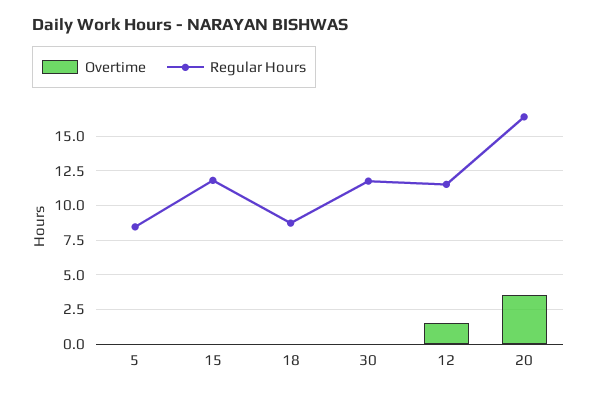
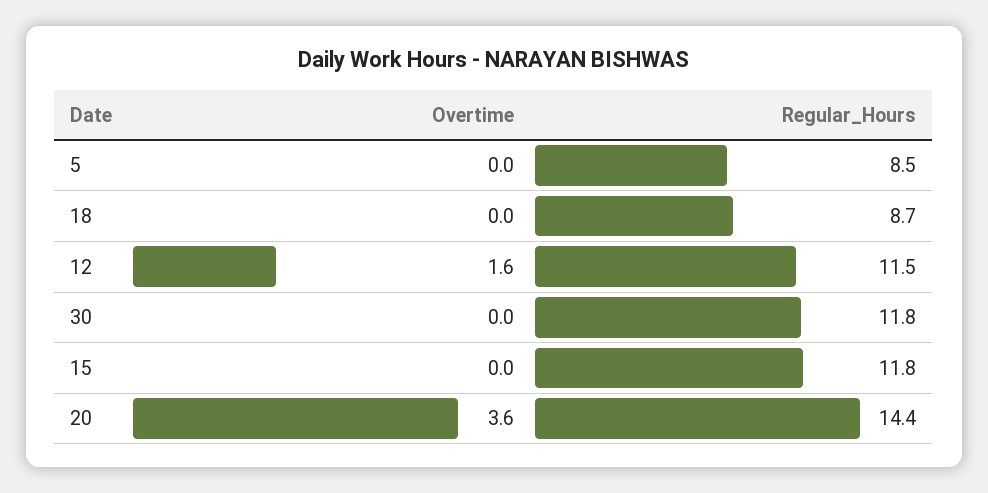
Regular Hours, 20: 16.5 -> 14.4

